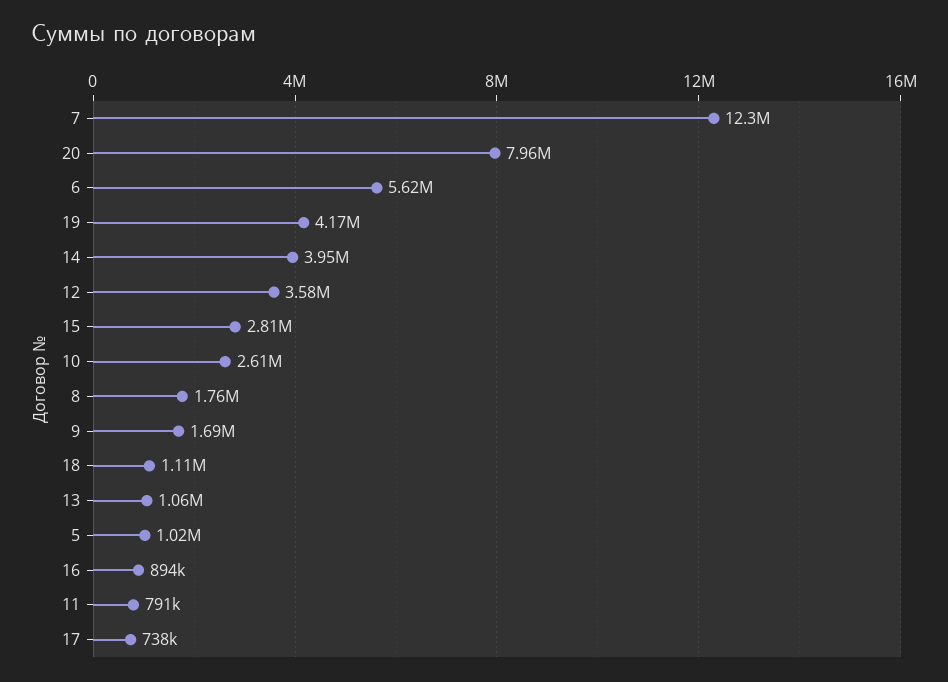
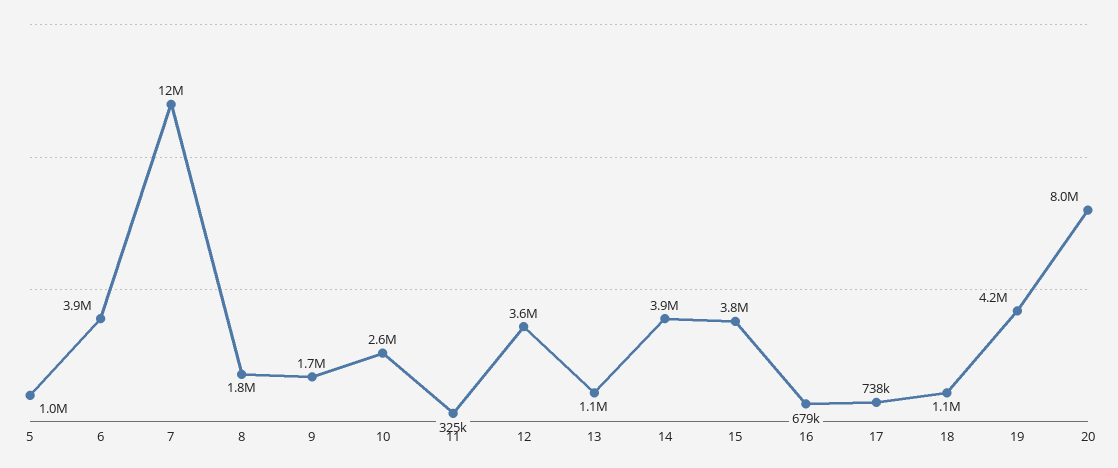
6: 5620000 -> 3900000
15: 2810000 -> 3800000
16: 894000 -> 679000
11: 791000 -> 325000

